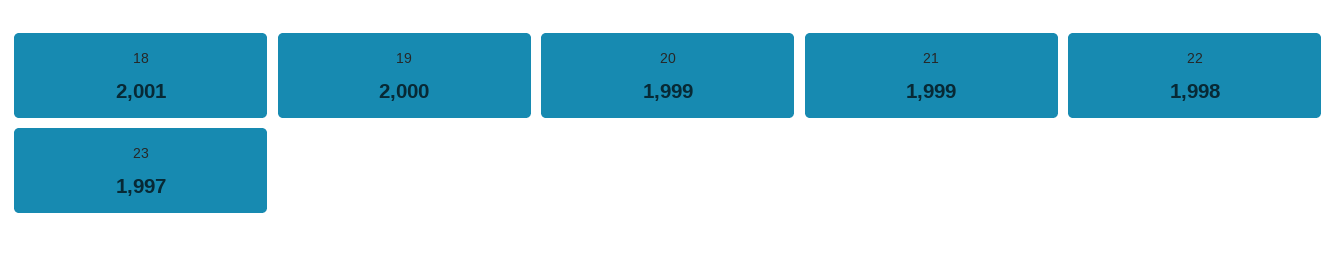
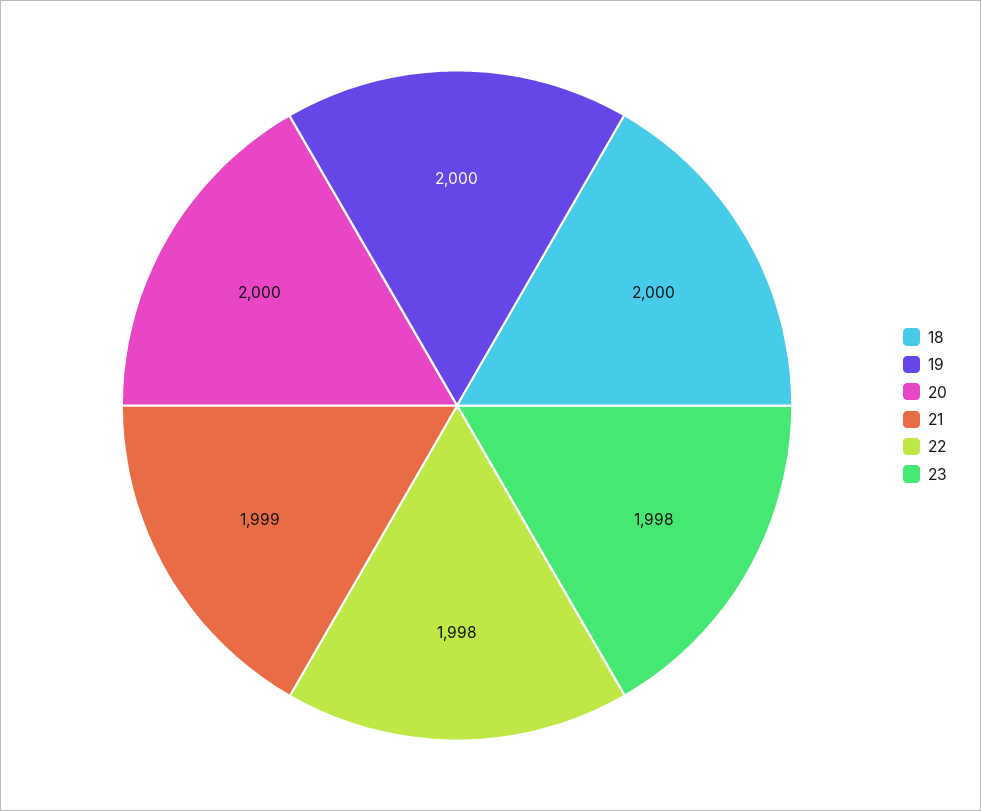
18: 2001 -> 2000
20: 1999 -> 2000
23: 1997 -> 1998

